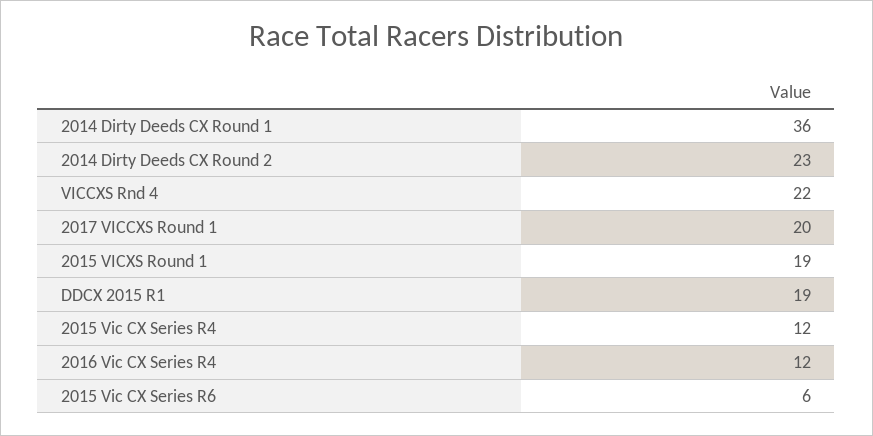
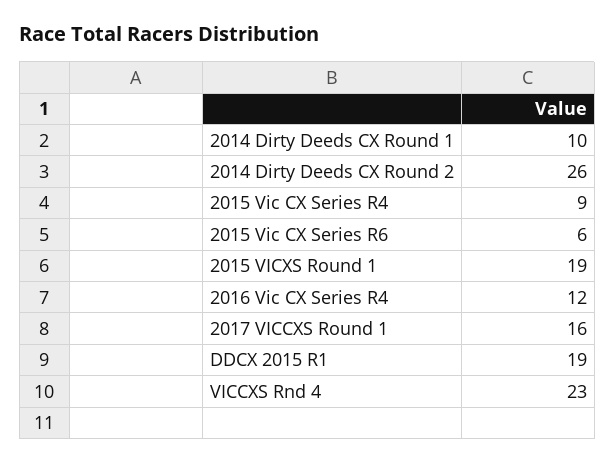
2014 Dirty Deeds CX Round 1: 36 -> 10
2014 Dirty Deeds CX Round 2: 23 -> 26
VICCXS Rnd 4: 22 -> 23
2017 VICCXS Round 1: 20 -> 16
2015 Vic CX Series R4: 12 -> 9

